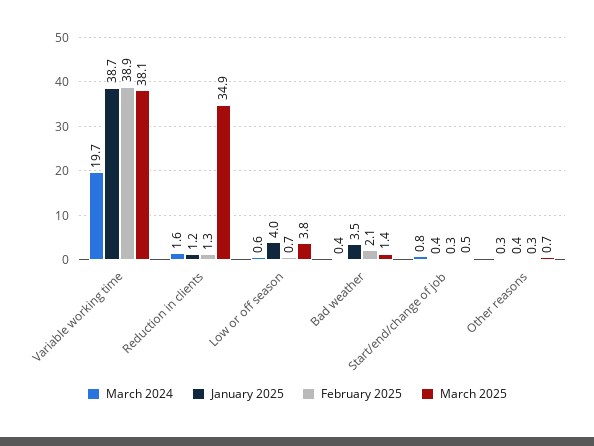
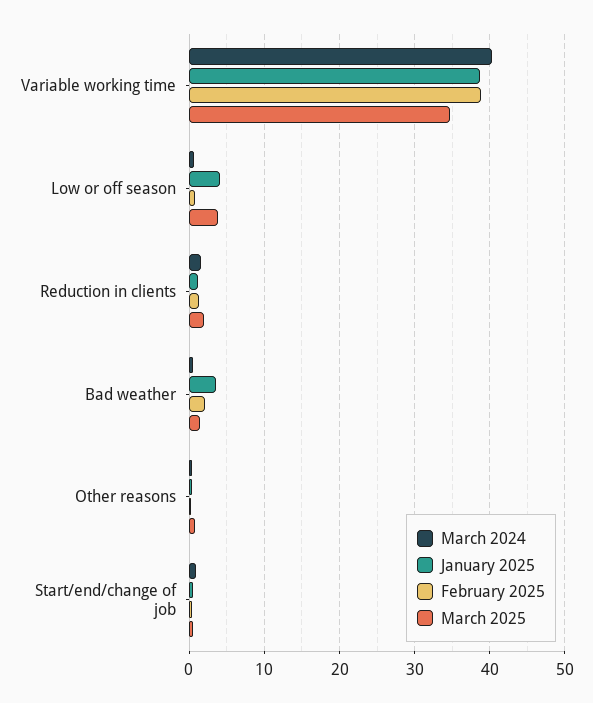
March 2024, Variable working time: 19.7 -> 40
March 2025, Variable working time: 38.1 -> 35
March 2025, Reduction in clients: 34.9 -> 2

